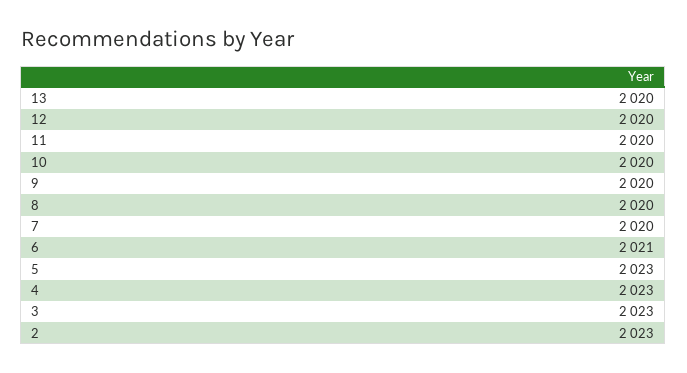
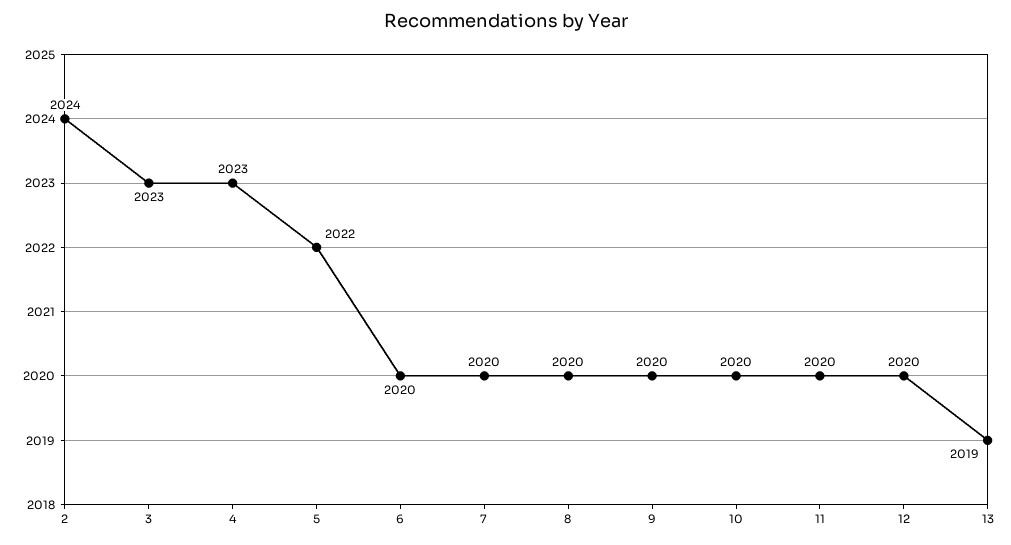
13: 2020 -> 2019
6: 2021 -> 2020
5: 2023 -> 2022
2: 2023 -> 2024

